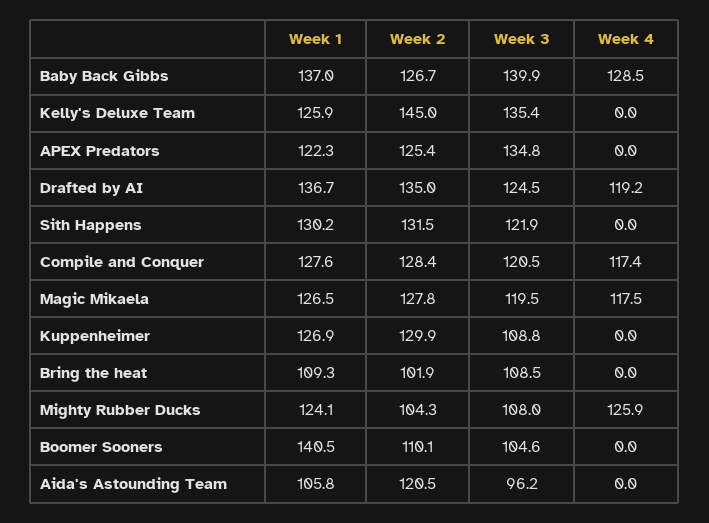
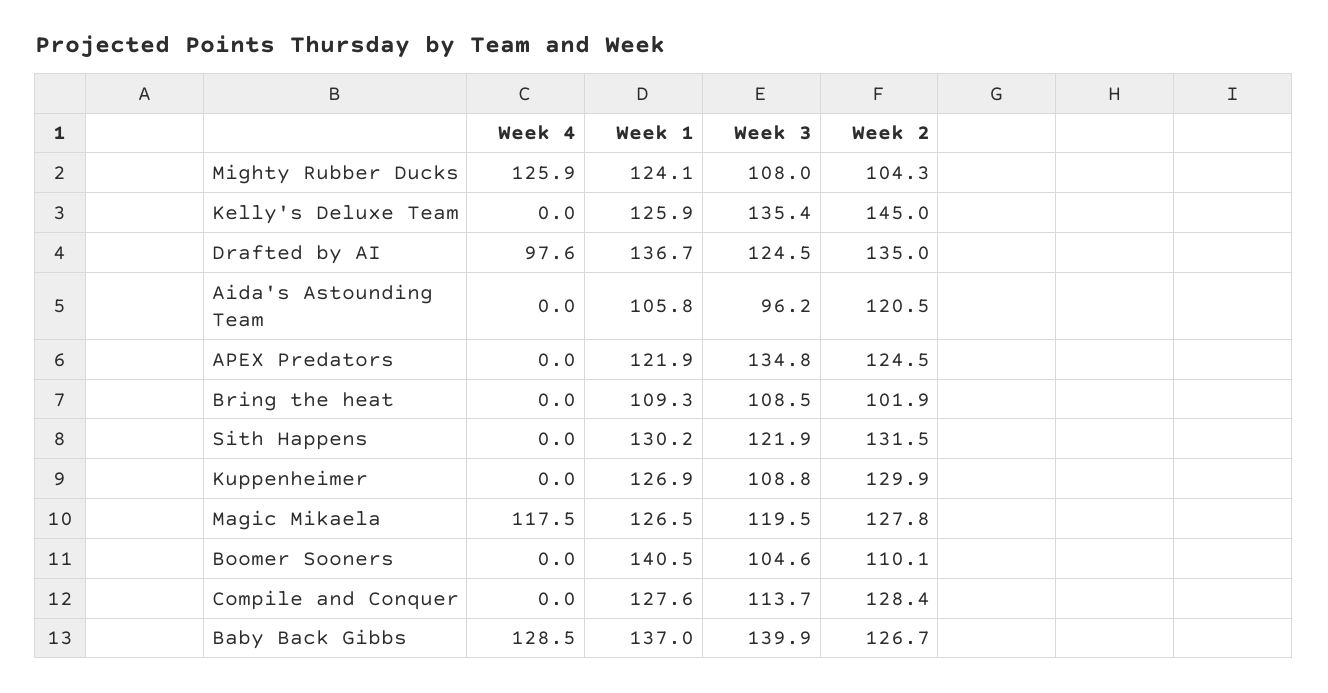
Week 1, APEX Predators: 122.3 -> 121.9
Week 2, APEX Predators: 125.4 -> 124.5
Week 4, Drafted by AI: 119.2 -> 97.6
Week 3, Compile and Conquer: 120.5 -> 113.7
Week 4, Compile and Conquer: 117.4 -> 0

